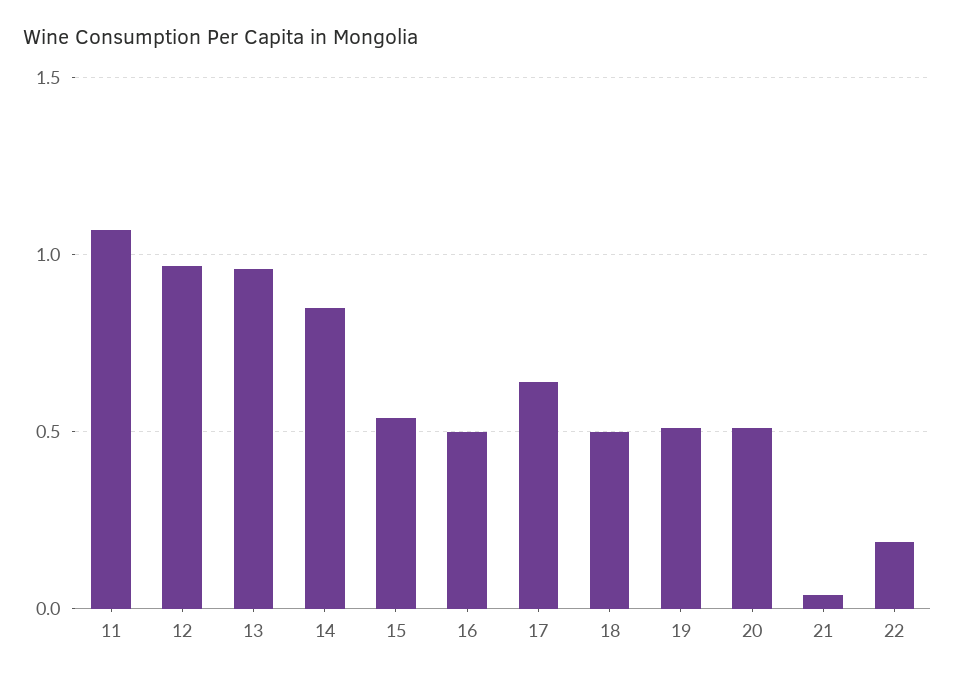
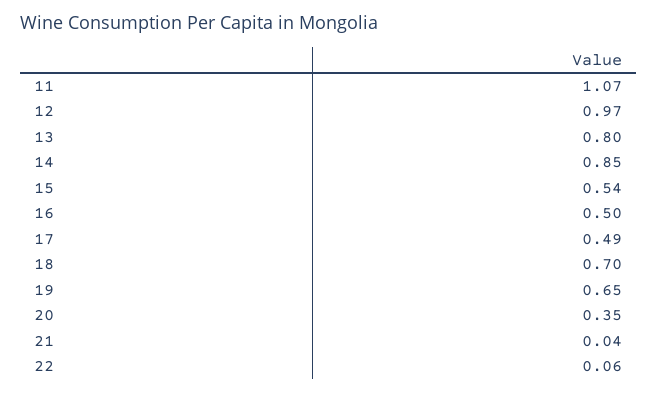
13: 0.95 -> 0.8
17: 0.65 -> 0.49
18: 0.5 -> 0.7
19: 0.5 -> 0.65
20: 0.5 -> 0.35
22: 0.2 -> 0.06

